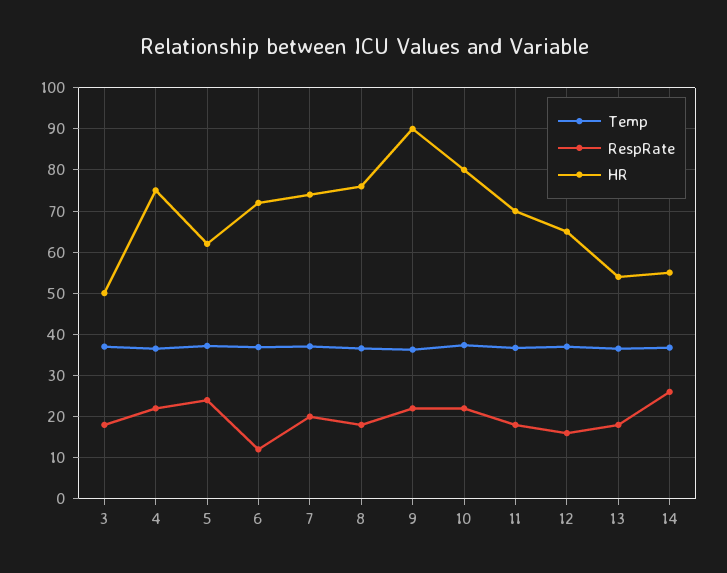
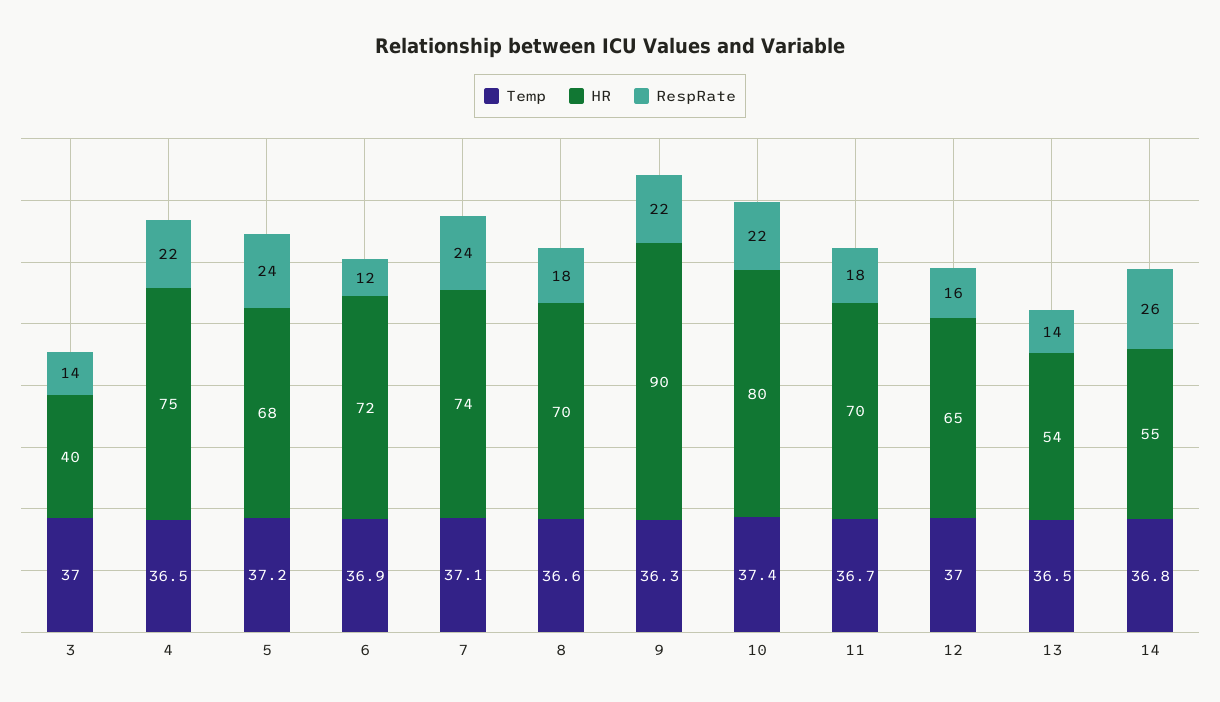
RespRate, 3: 18 -> 14
HR, 3: 50 -> 40
HR, 5: 62 -> 68
RespRate, 7: 20 -> 24
HR, 8: 76 -> 70
RespRate, 13: 18 -> 14

